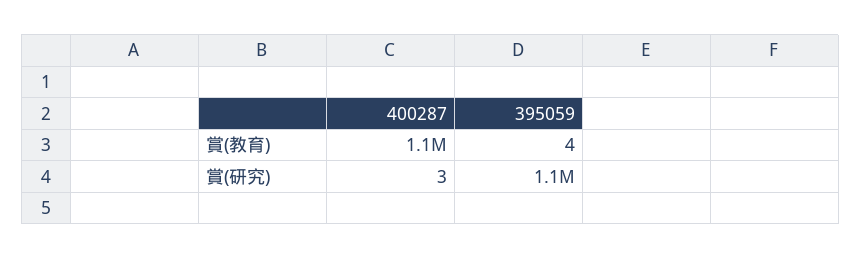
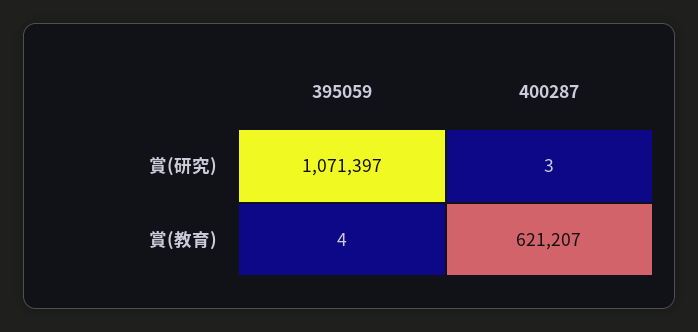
400287, 賞(教育): 1100000 -> 621207

